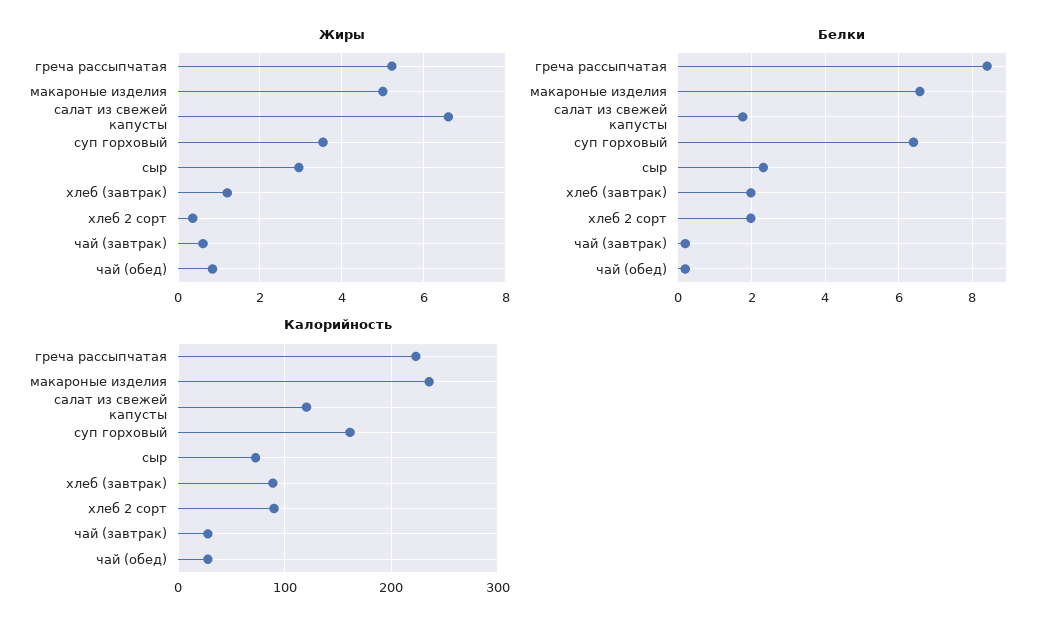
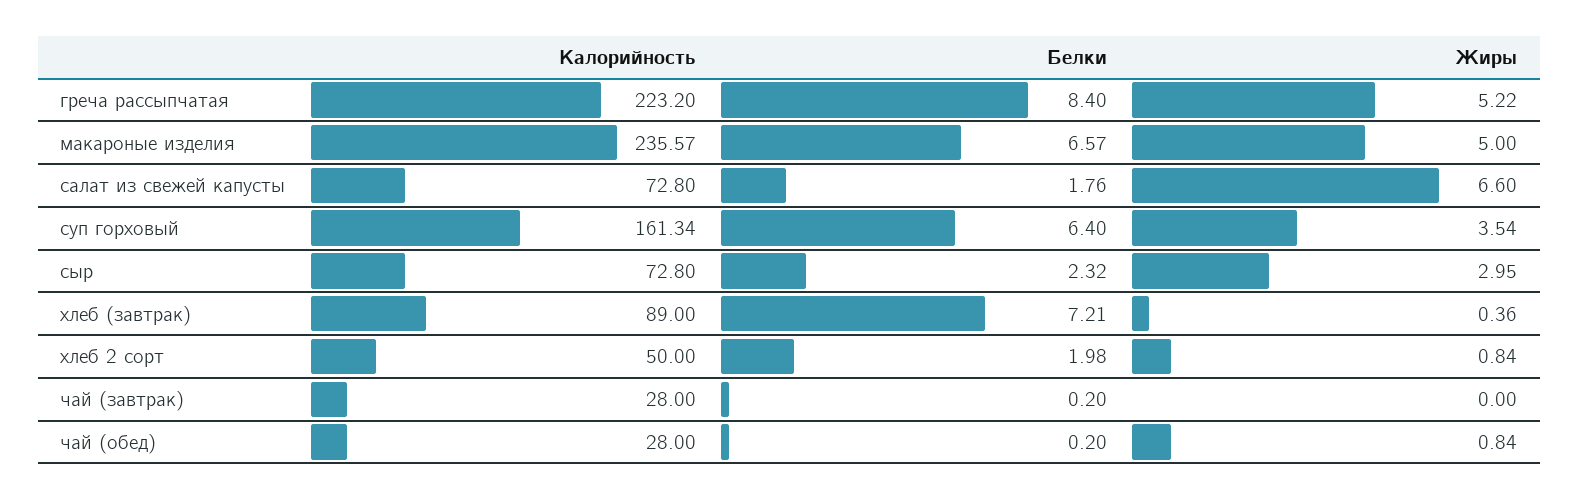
Жиры, хлеб (завтрак): 1.2 -> 0.36
Жиры, хлеб 2 сорт: 0.4 -> 0.84
Жиры, чай (завтрак): 0.6 -> 0
Белки, хлеб (завтрак): 2 -> 7.21
Калорийность, салат из свежей капусты: 120 -> 72.8
Калорийность, хлеб 2 сорт: 90 -> 50

